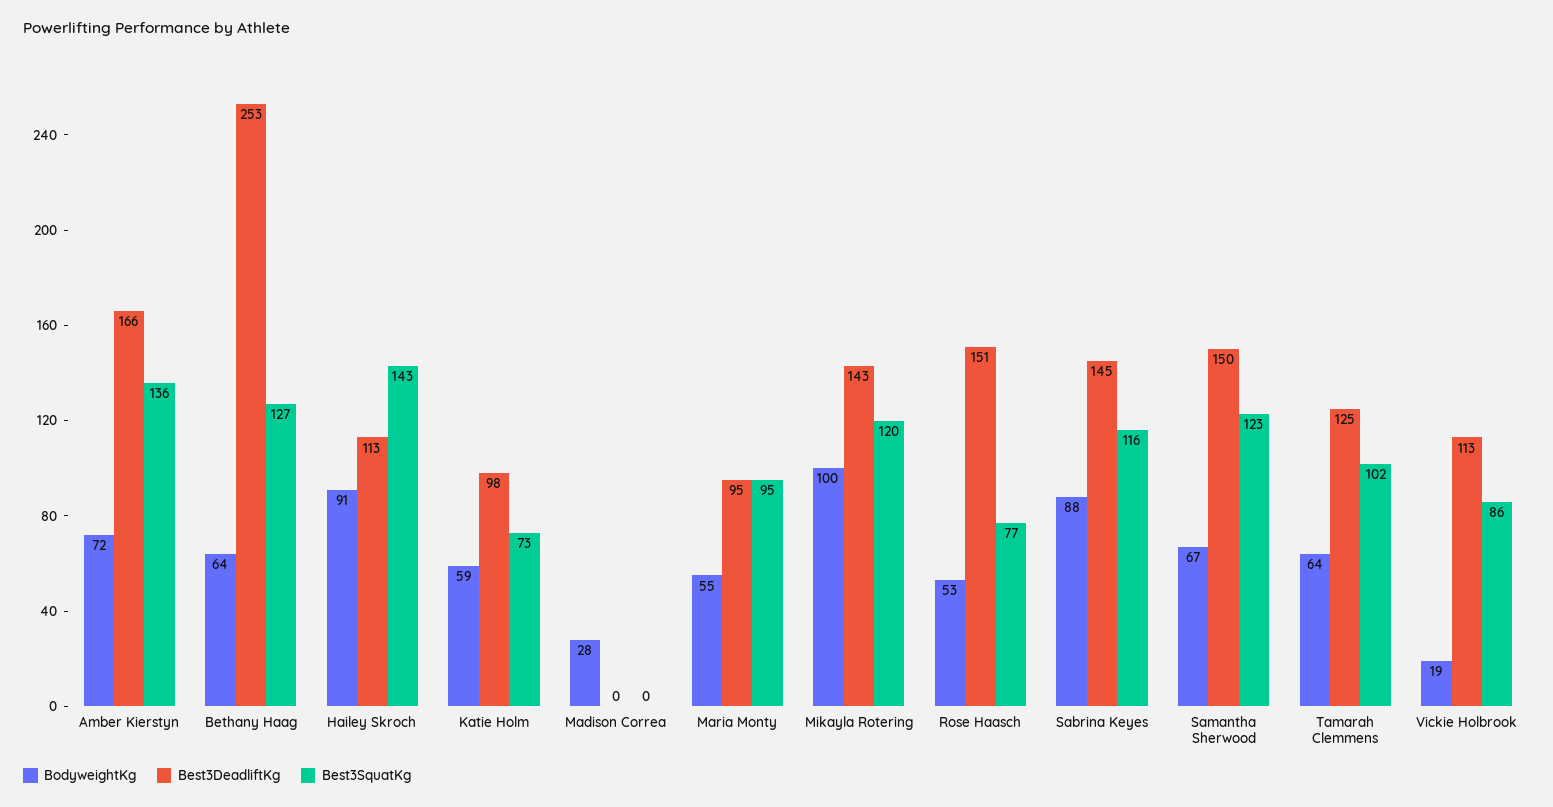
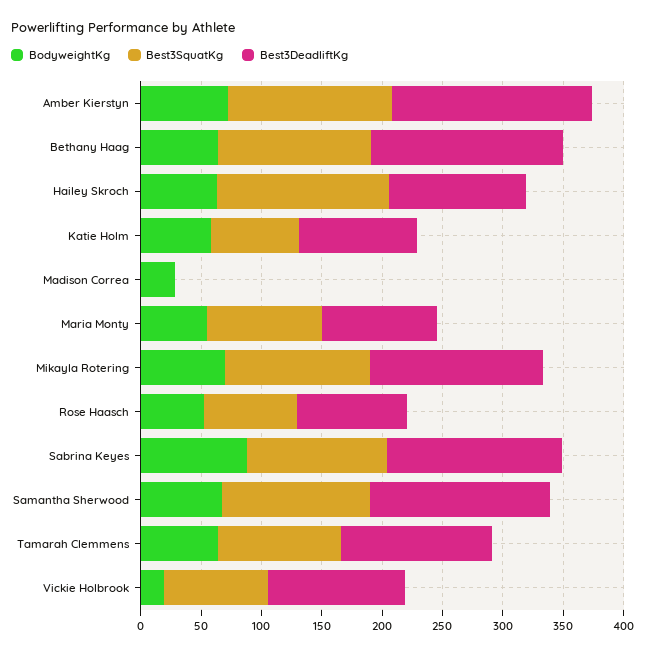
Best3DeadliftKg, Bethany Haag: 253 -> 160
BodyweightKg, Hailey Skroch: 91 -> 60
BodyweightKg, Mikayla Rotering: 100 -> 70
Best3DeadliftKg, Rose Haasch: 151 -> 90

